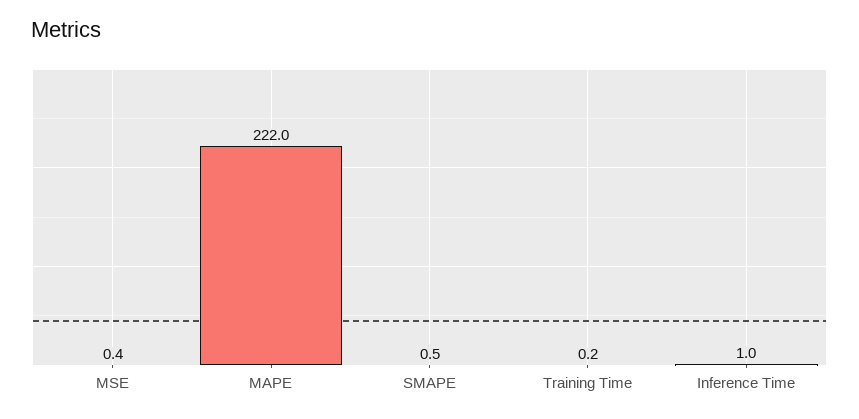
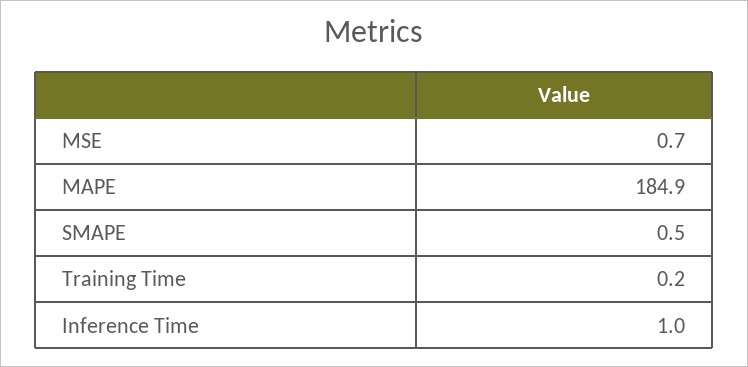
MSE: 0.4 -> 0.7
MAPE: 222 -> 184.9

